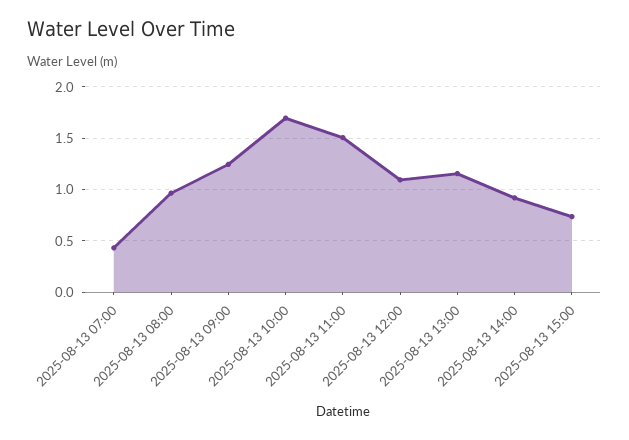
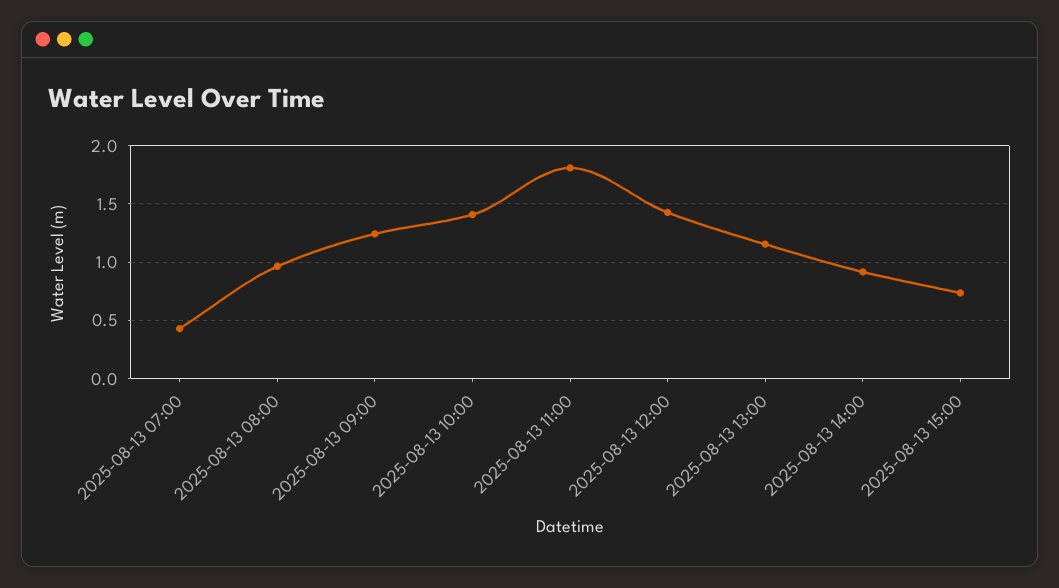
2025-08-13 10:00: 1.7 -> 1.4
2025-08-13 11:00: 1.5 -> 1.8
2025-08-13 12:00: 1.1 -> 1.4

